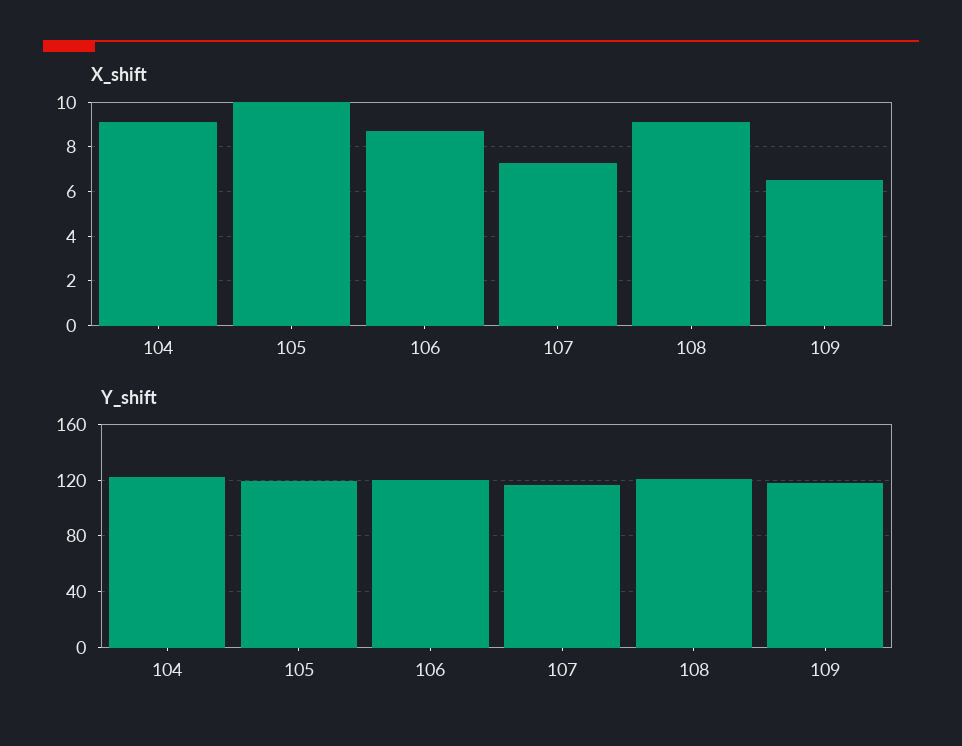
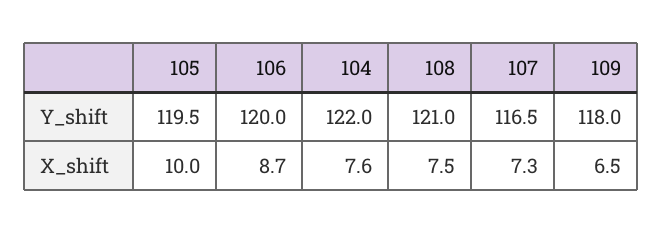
X_shift, 104: 9 -> 7.6
X_shift, 108: 9 -> 7.5

